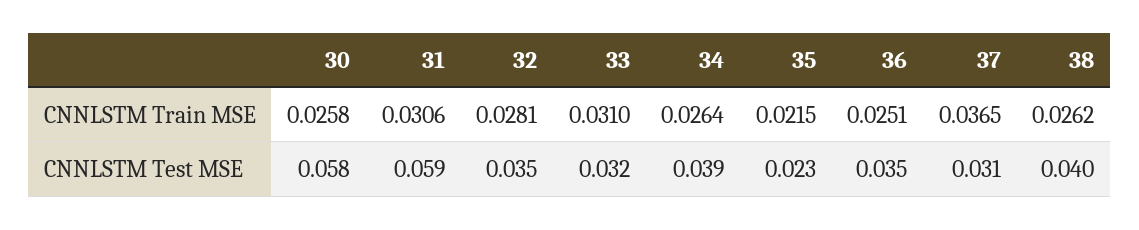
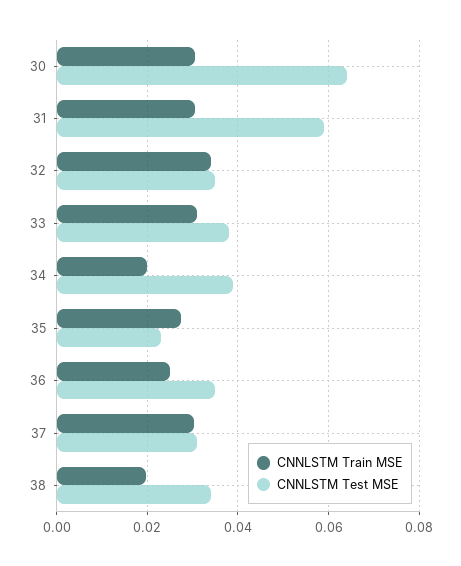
CNNLSTM Train MSE, 30: 0.0258 -> 0.03
CNNLSTM Train MSE, 32: 0.0281 -> 0.034
CNNLSTM Train MSE, 34: 0.0264 -> 0.02
CNNLSTM Train MSE, 35: 0.0215 -> 0.028
CNNLSTM Train MSE, 37: 0.0365 -> 0.03
CNNLSTM Train MSE, 38: 0.0262 -> 0.02
CNNLSTM Test MSE, 30: 0.058 -> 0.064
CNNLSTM Test MSE, 33: 0.032 -> 0.038
CNNLSTM Test MSE, 38: 0.04 -> 0.034

